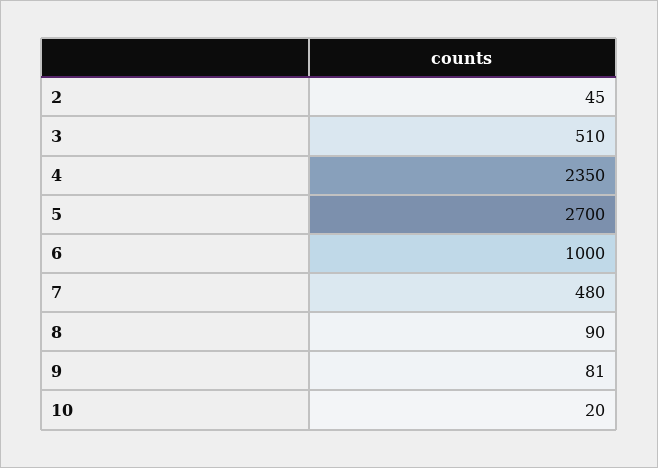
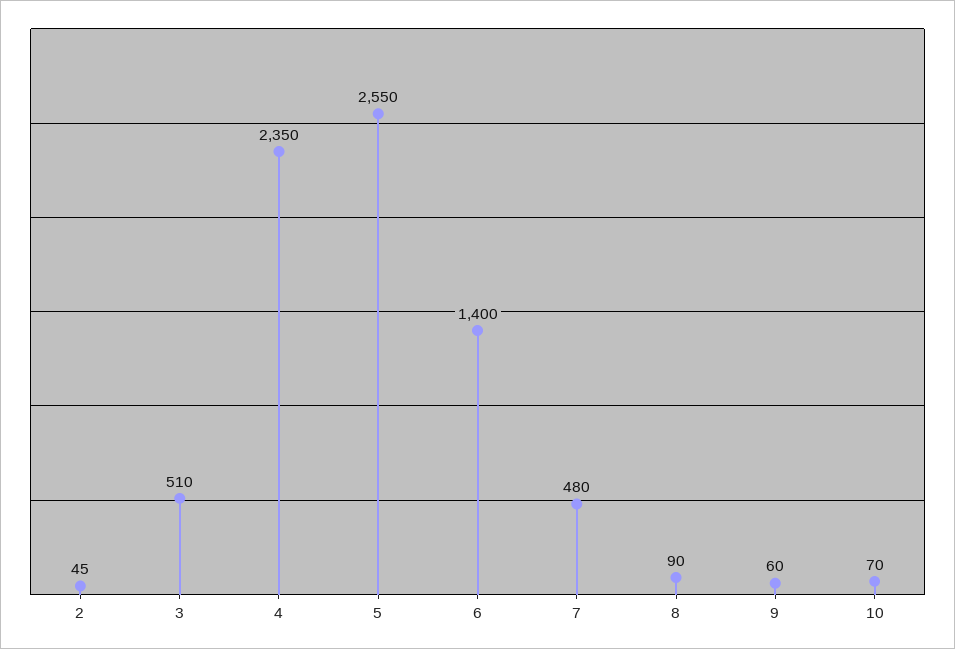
5: 2700 -> 2550
6: 1000 -> 1400
9: 81 -> 60
10: 20 -> 70

